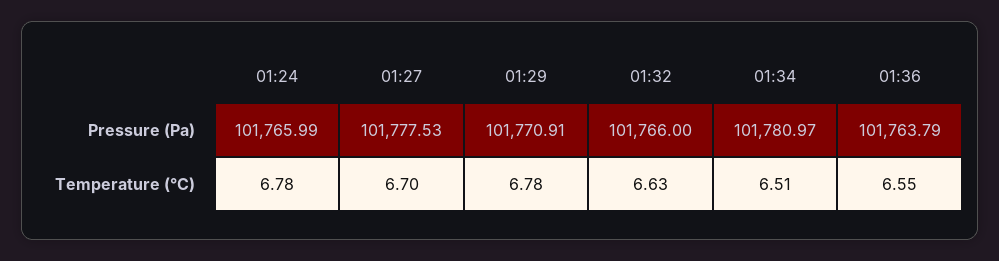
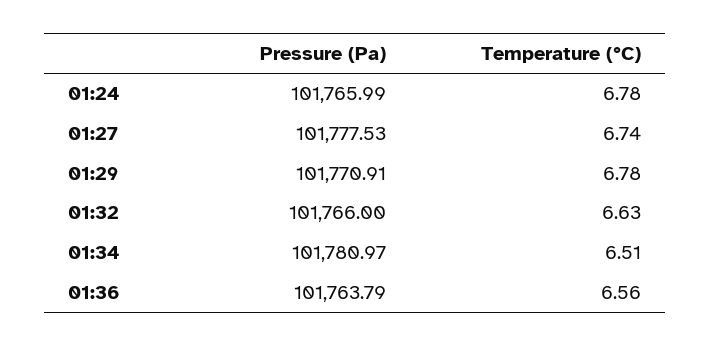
01:27, Temperature (°C): 6.7 -> 6.74
01:36, Temperature (°C): 6.55 -> 6.56

